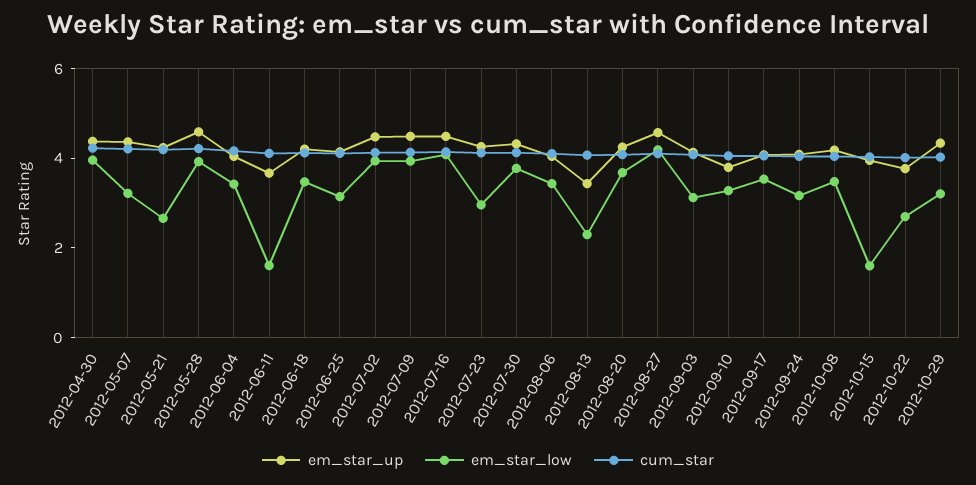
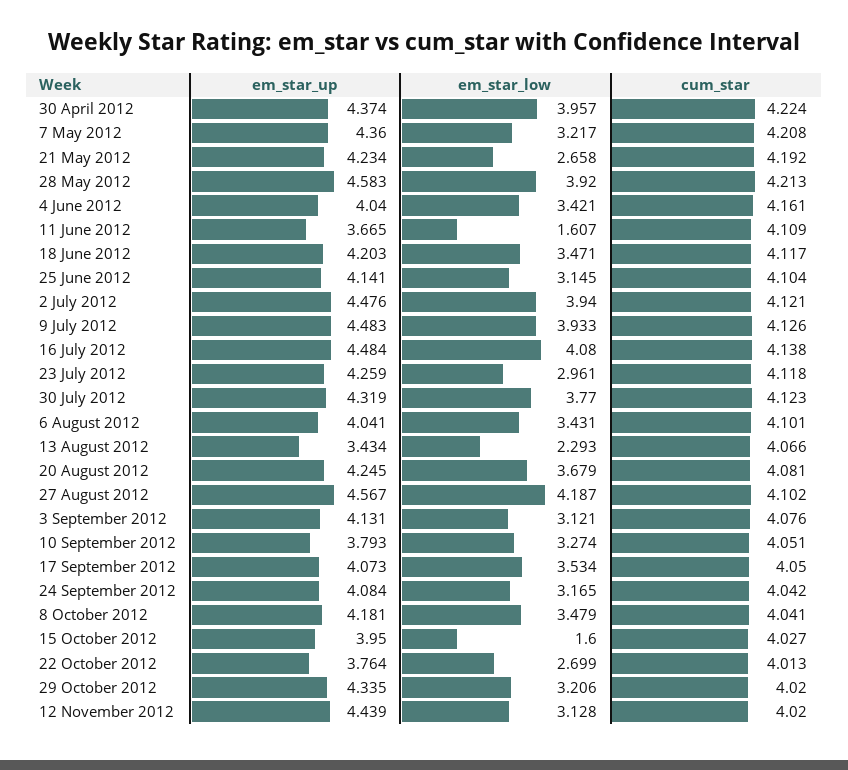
em_star_up, 12 November 2012: none -> 4.439
em_star_low, 12 November 2012: none -> 3.128
cum_star, 12 November 2012: none -> 4.02

